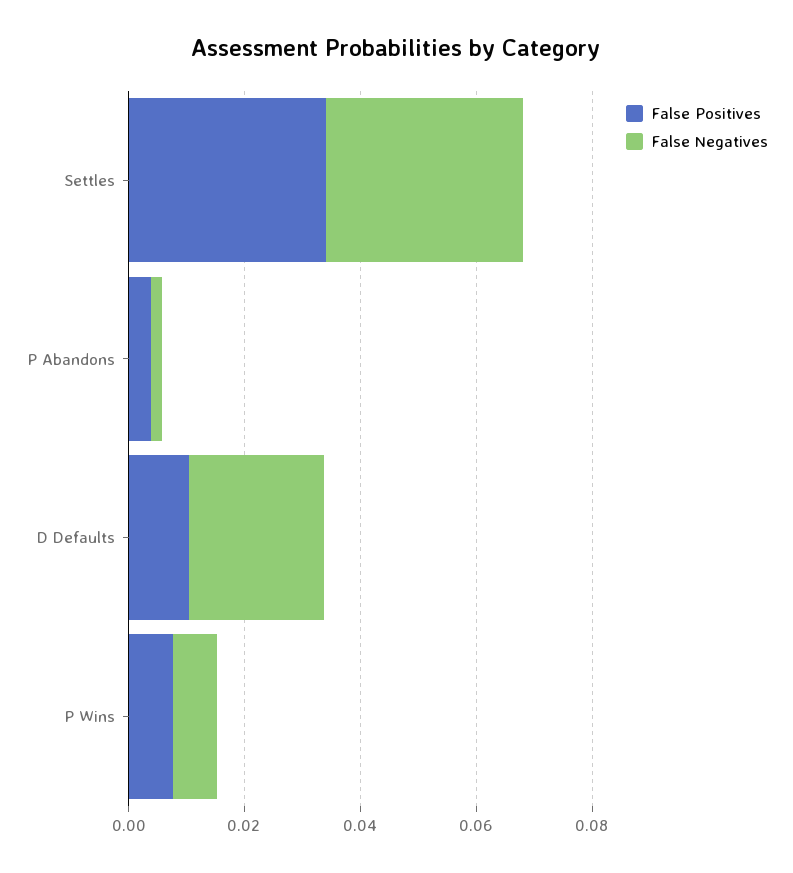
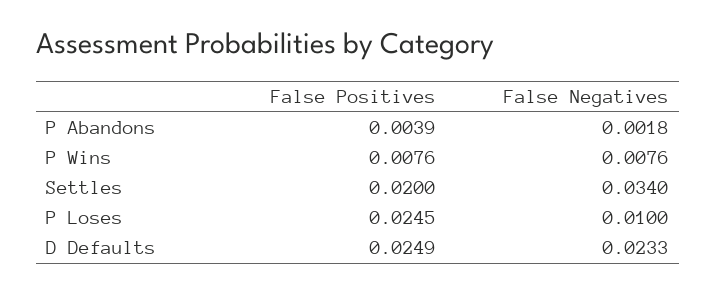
False Positives, Settles: 0.035 -> 0.02
False Positives, D Defaults: 0.01 -> 0.0249
False Positives, P Loses: none -> 0.0245
False Negatives, P Loses: none -> 0.01

